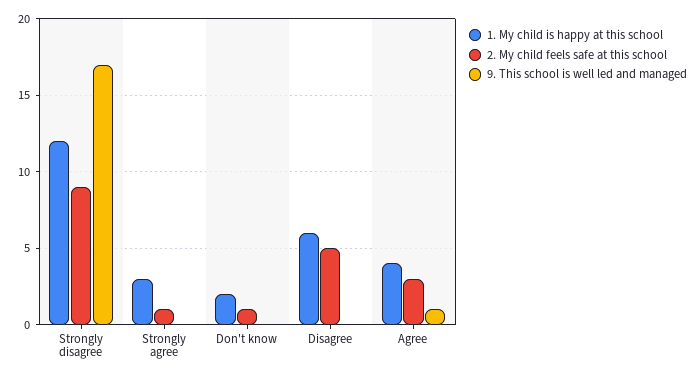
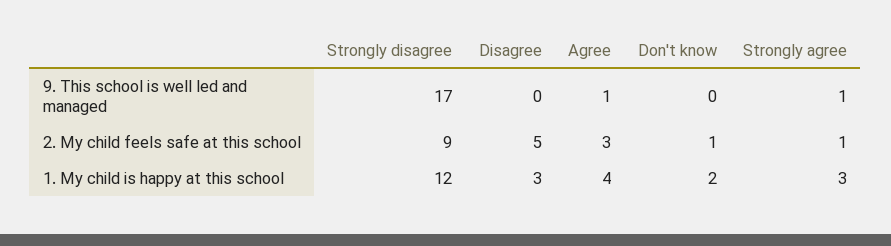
9. This school is well led and managed, Strongly agree: 0 -> 1
1. My child is happy at this school, Disagree: 6 -> 3

